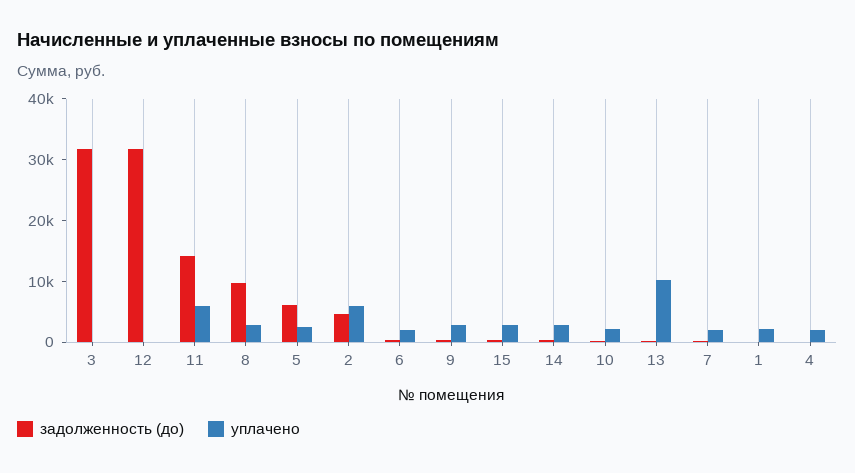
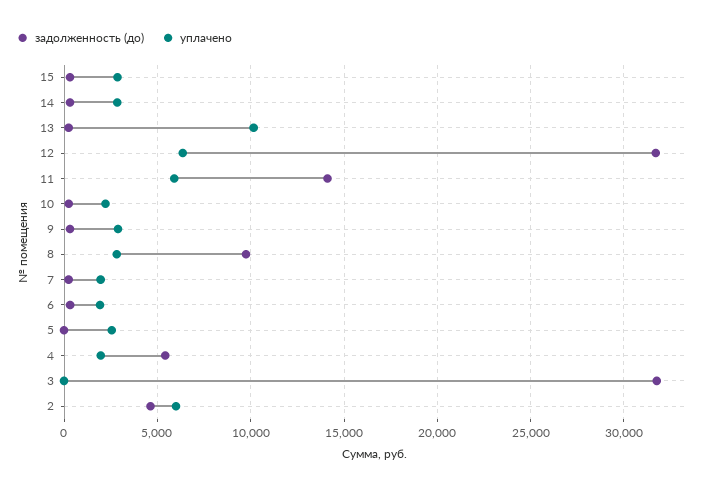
уплачено, 12: 0 -> 6500
задолженность (до), 5: 6000 -> 0
задолженность (до), 1: 0 -> none
уплачено, 1: 2000 -> none
задолженность (до), 4: 0 -> 5500

